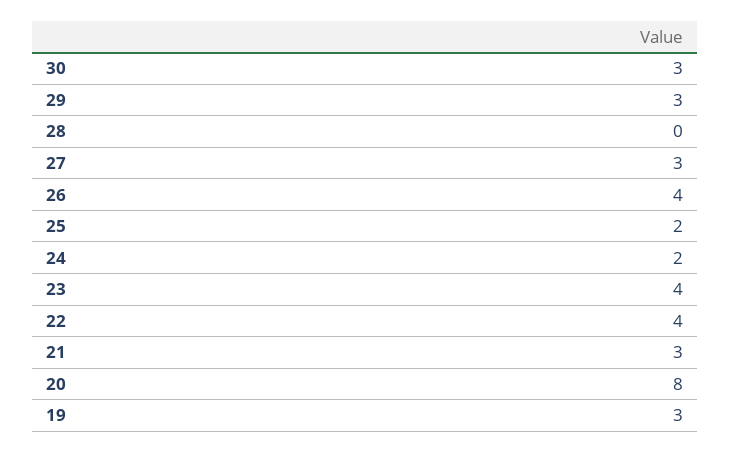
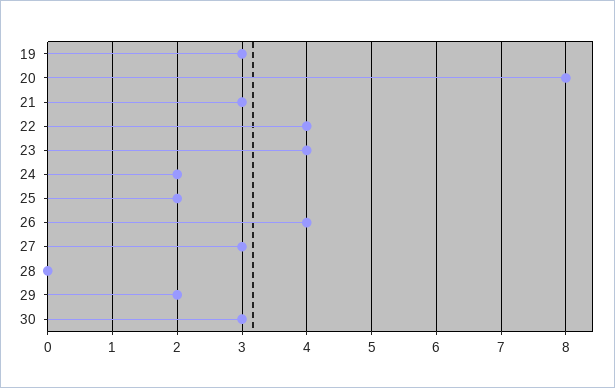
29: 3 -> 2

